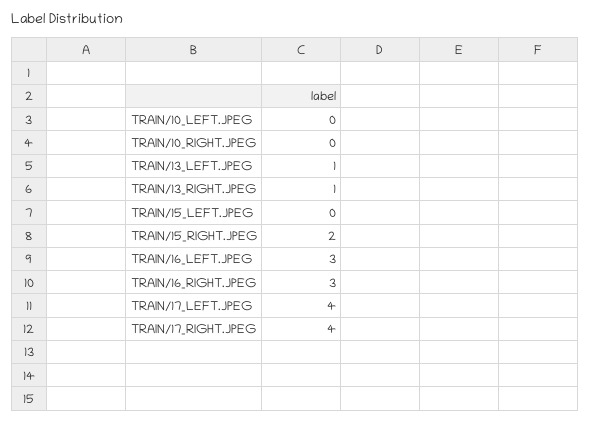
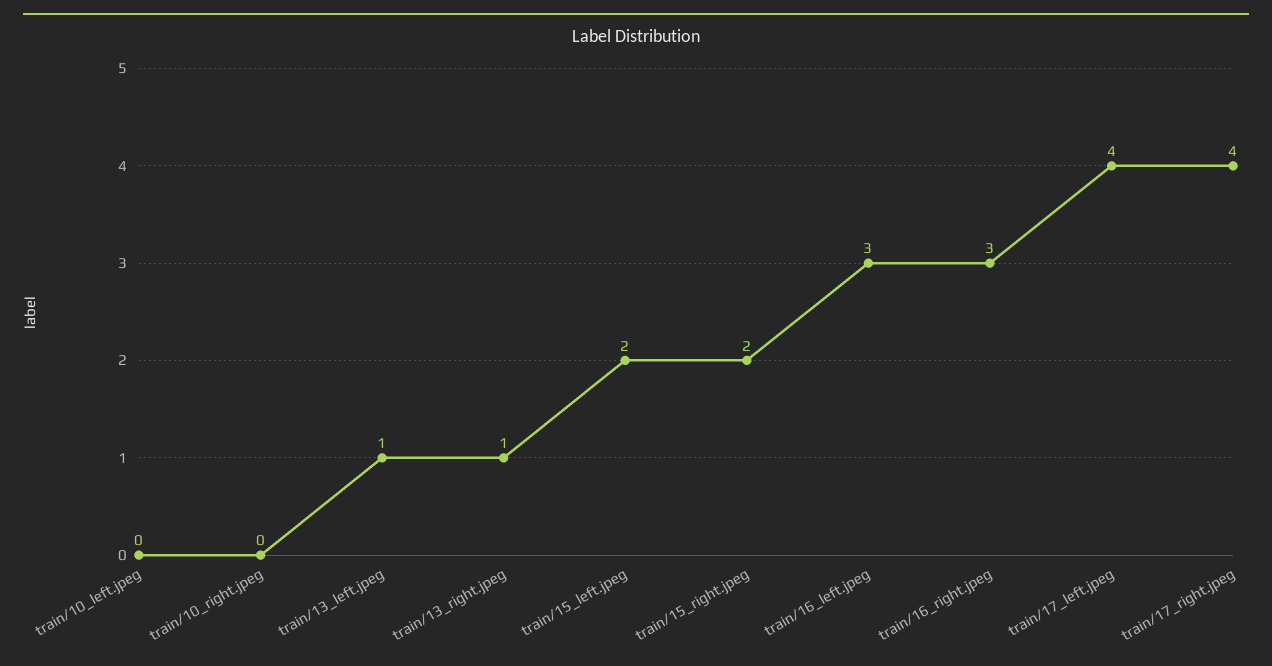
TRAIN/15_LEFT.JPEG: 0 -> 2

